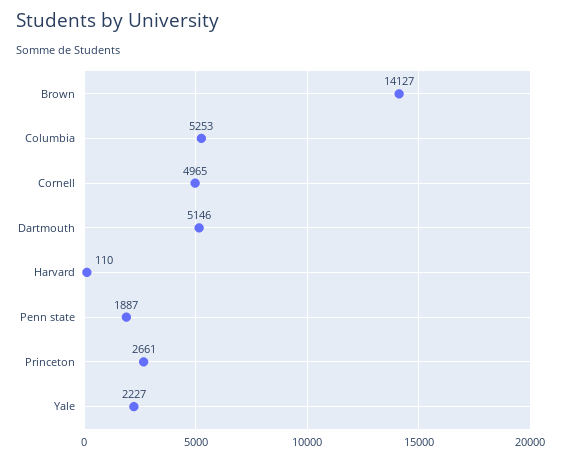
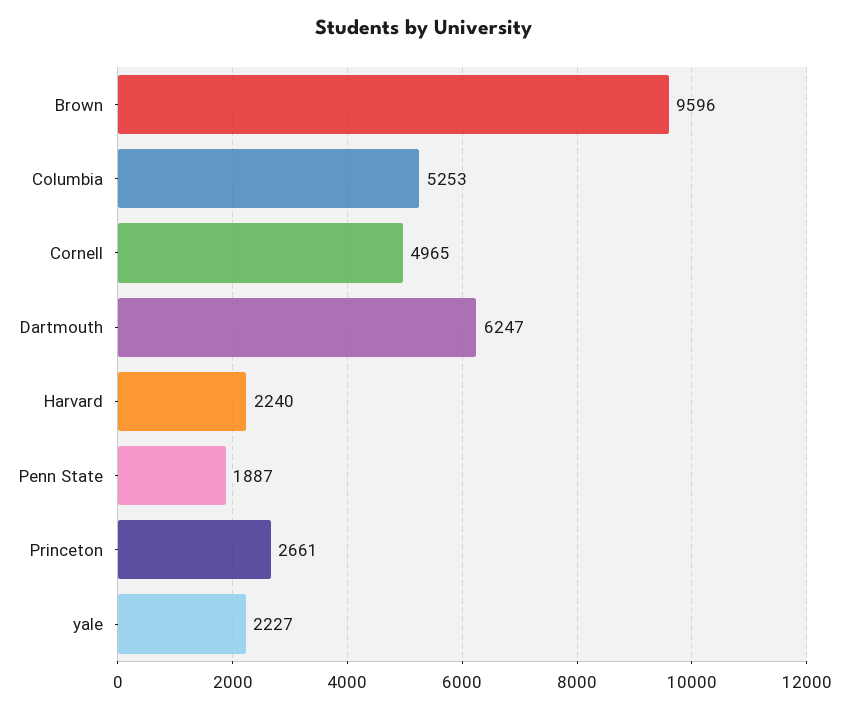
Brown: 14127 -> 9596
Dartmouth: 5146 -> 6247
Harvard: 110 -> 2240

